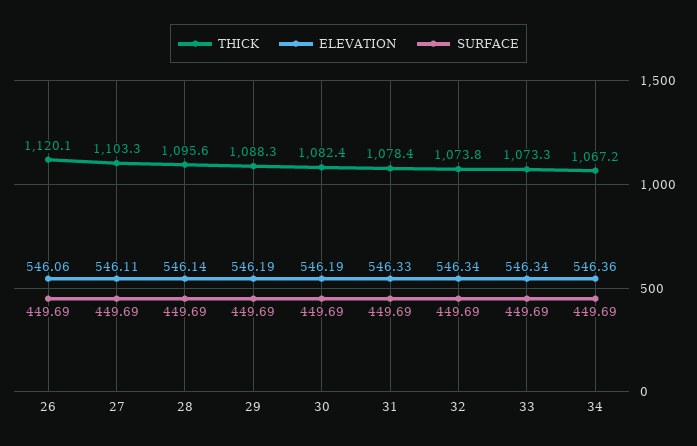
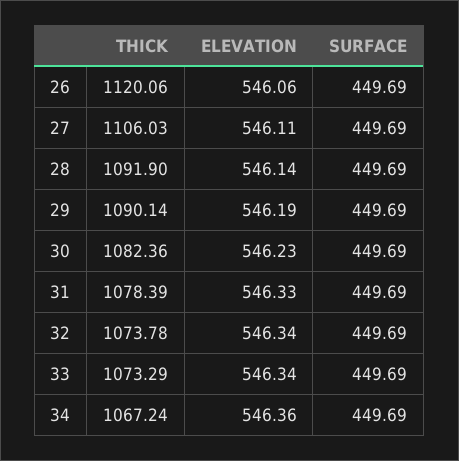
THICK, 27: 1103.3 -> 1106.03
THICK, 28: 1095.6 -> 1091.9
THICK, 29: 1088.3 -> 1090.14
ELEVATION, 30: 546.19 -> 546.23

